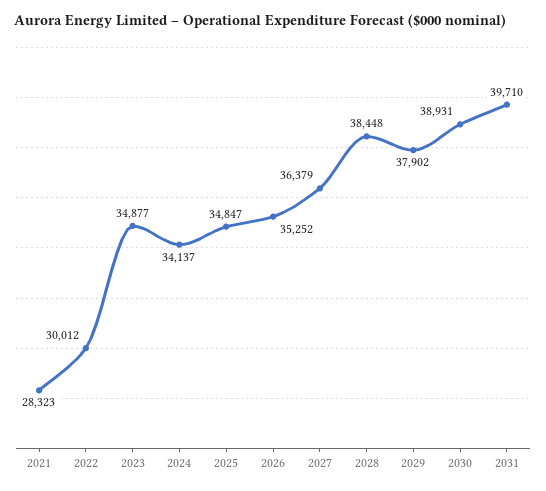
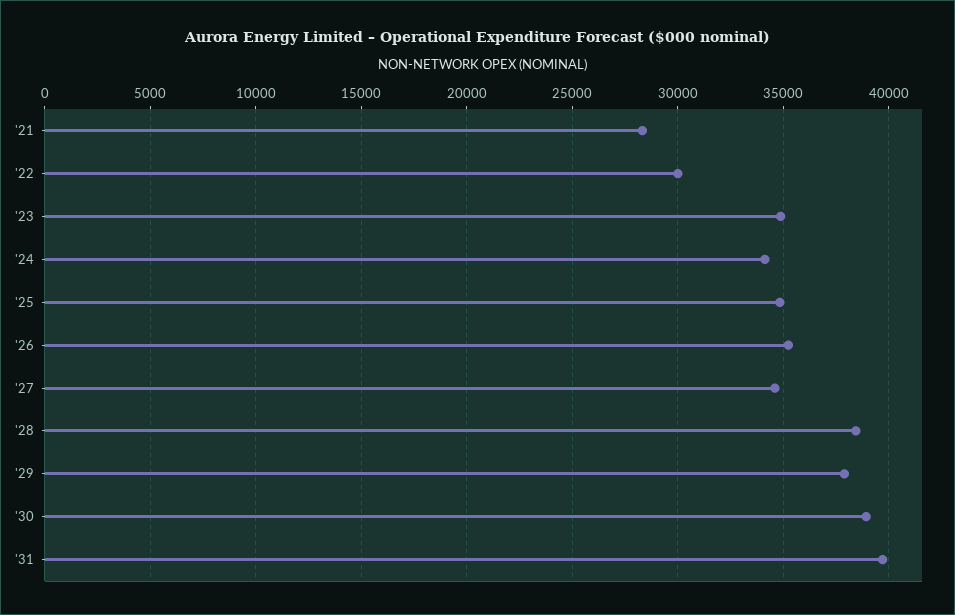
2027: 36379 -> 34500

